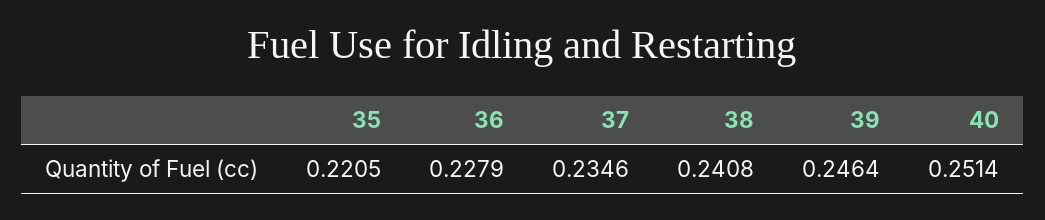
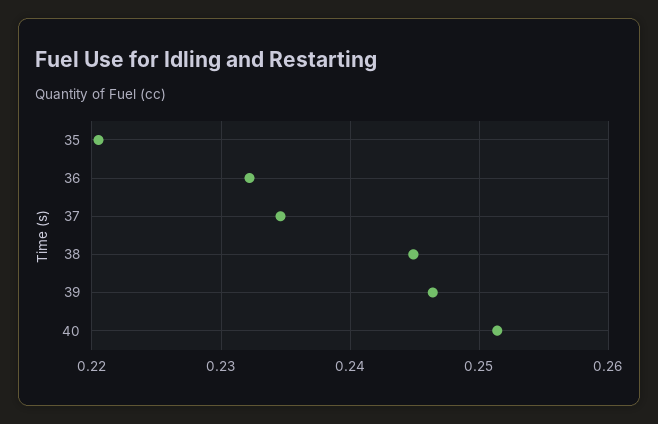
36: 0.2279 -> 0.232
38: 0.2408 -> 0.245

